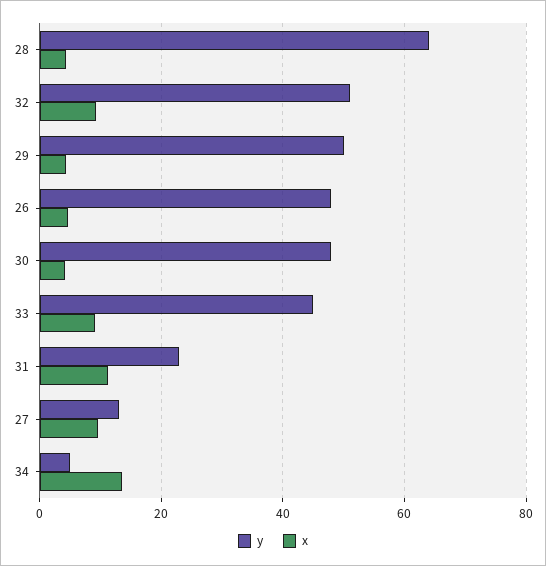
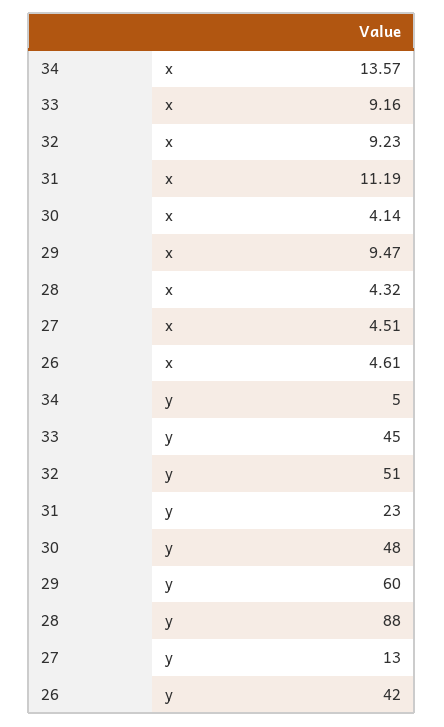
y, 28: 64 -> 88
y, 29: 50 -> 60
x, 29: 4 -> 9.47
y, 26: 48 -> 42
x, 27: 10 -> 4.51

